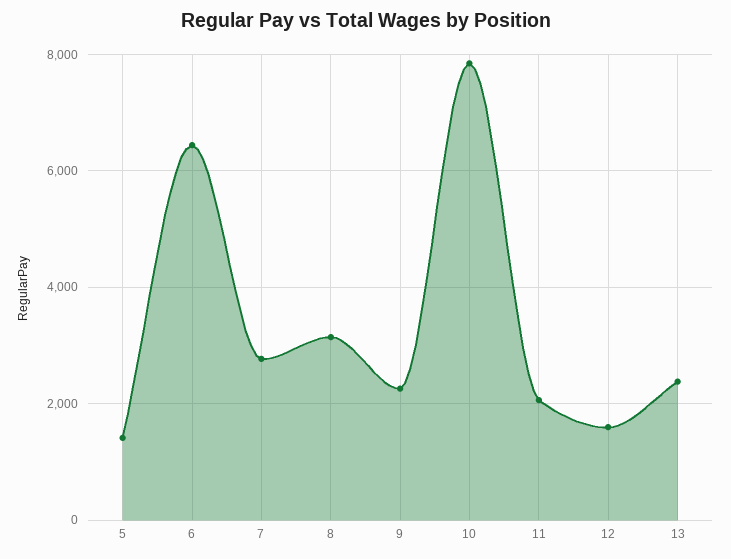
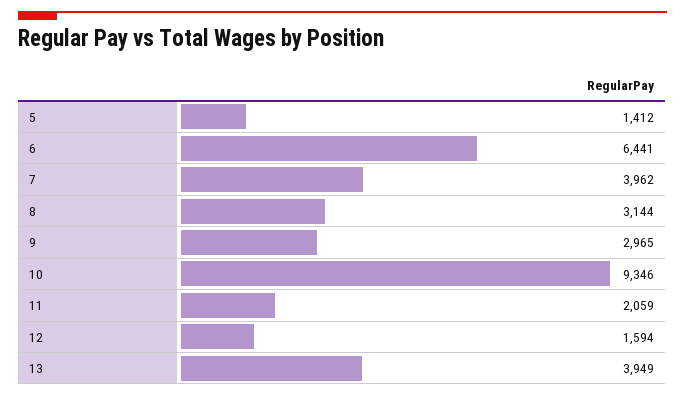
7: 2800 -> 3962
9: 2200 -> 2965
10: 7800 -> 9346
13: 2400 -> 3949

